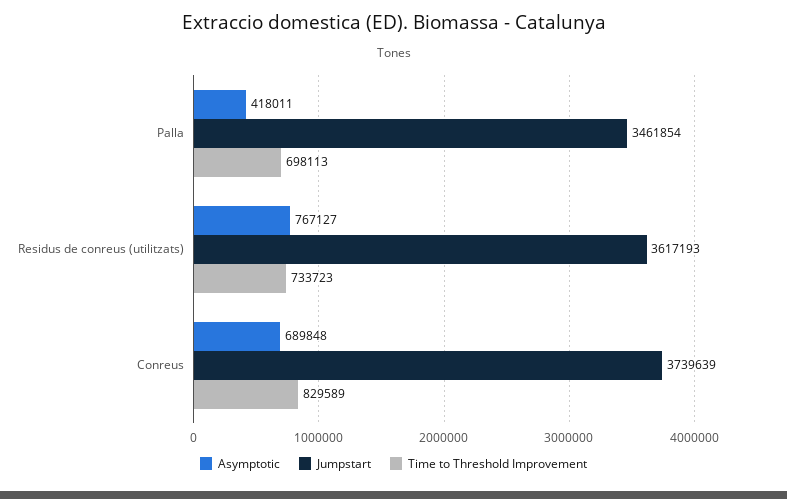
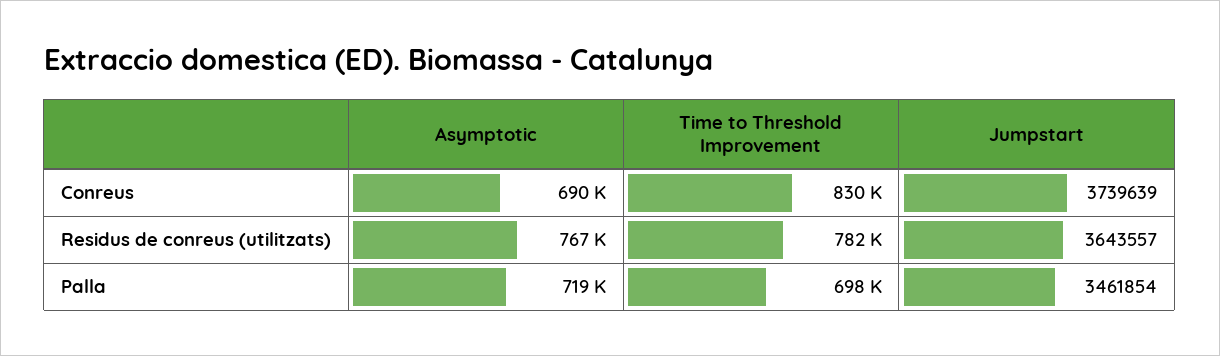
Asymptotic, Palla: 418011 -> 719000
Jumpstart, Residus de conreus (utilitzats): 3617193 -> 3643557
Time to Threshold Improvement, Residus de conreus (utilitzats): 733723 -> 782000

